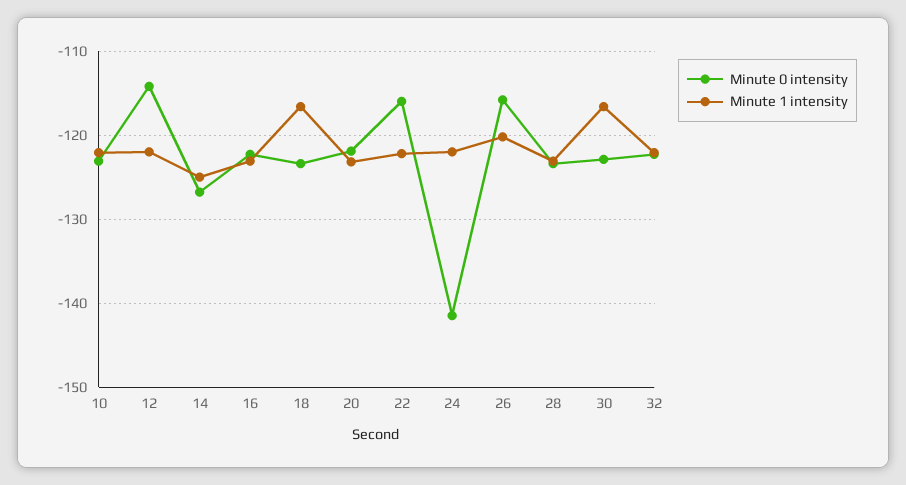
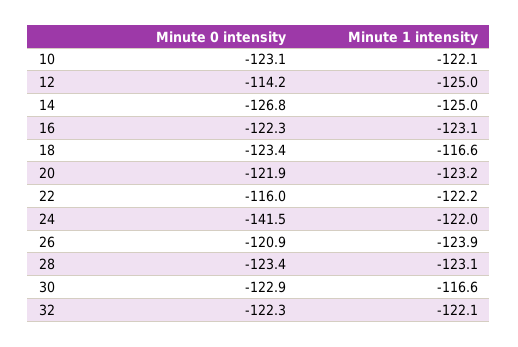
Minute 1 intensity, 12: -122 -> -125
Minute 0 intensity, 26: -116 -> -120.9
Minute 1 intensity, 26: -120 -> -123.9

